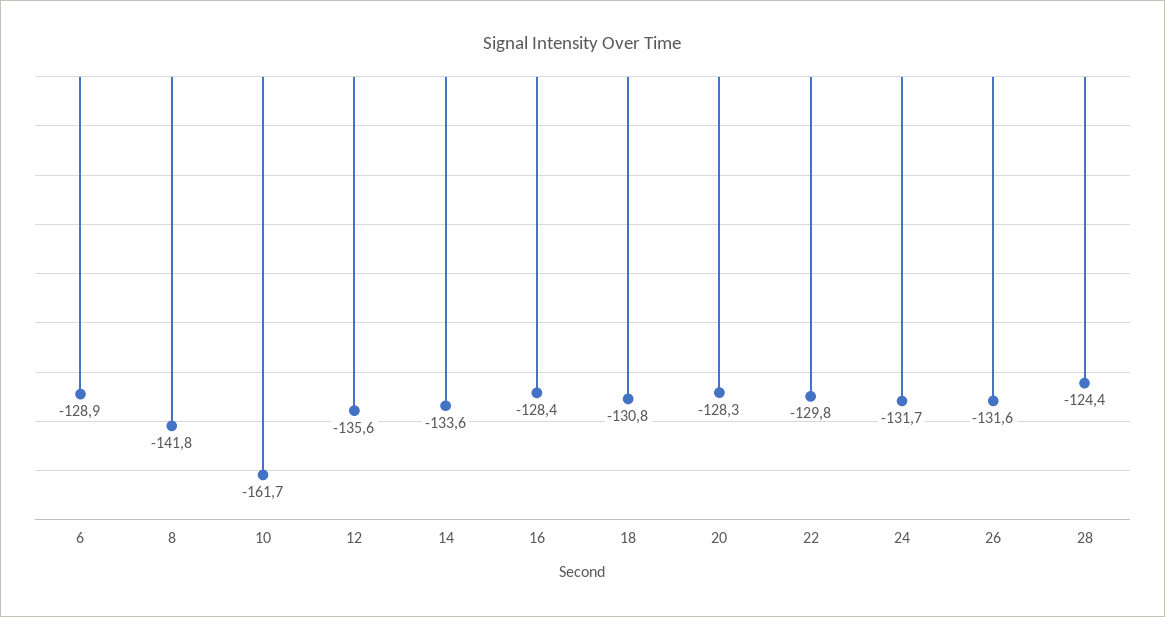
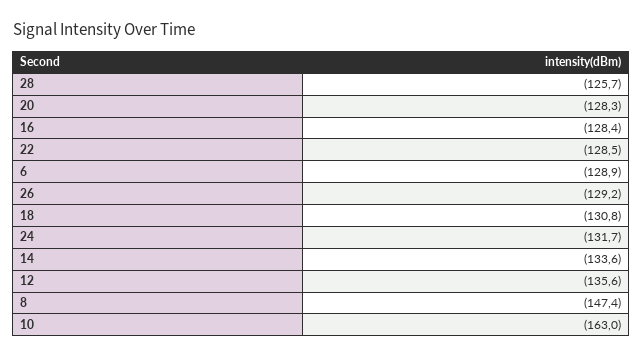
8: -141.8 -> -147.4
10: -161.7 -> -163
22: -129.8 -> -128.5
26: -131.6 -> -129.2
28: -124.4 -> -125.7

